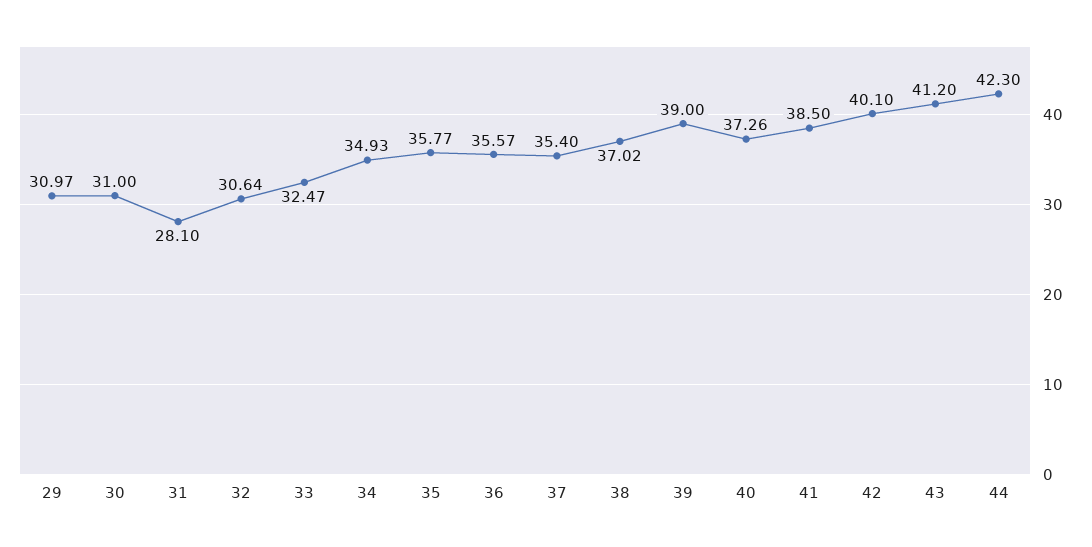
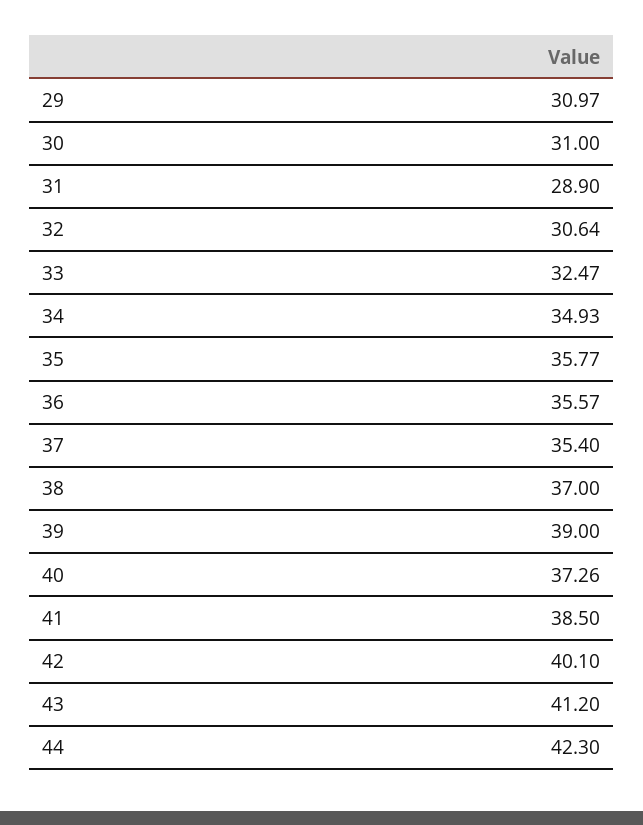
31: 28.1 -> 28.9
38: 37.02 -> 37

